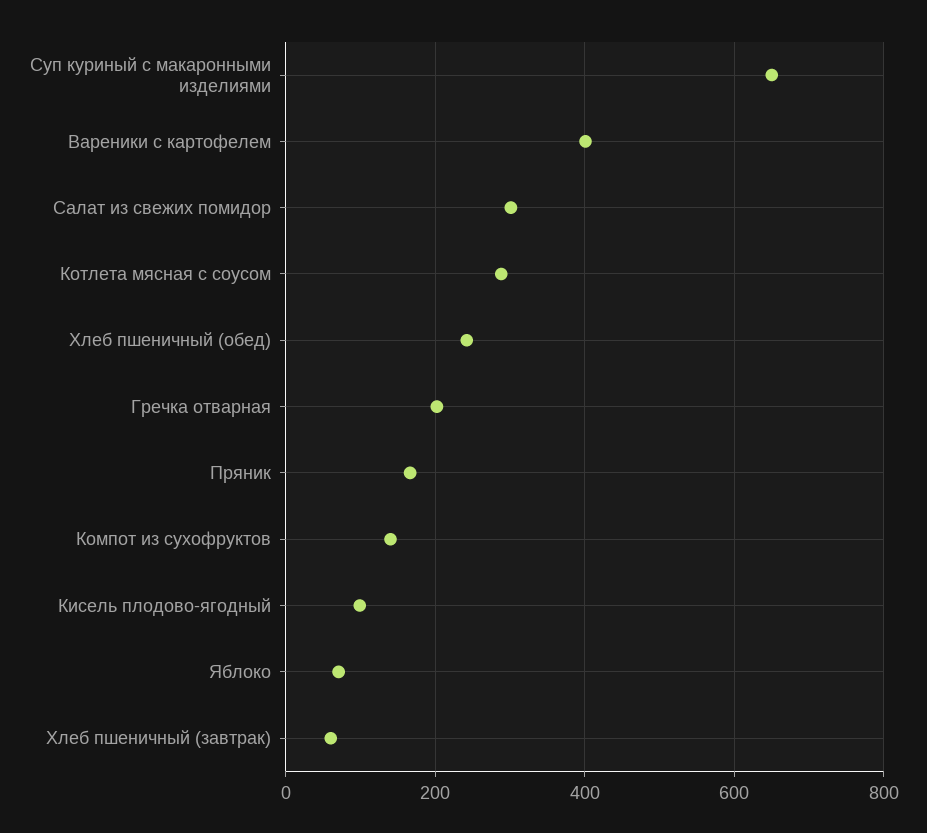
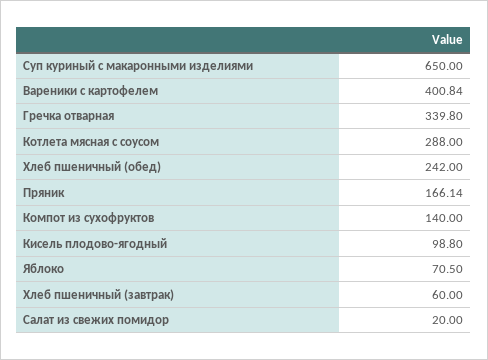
Салат из свежих помидор: 300 -> 20
Гречка отварная: 200 -> 339.8

